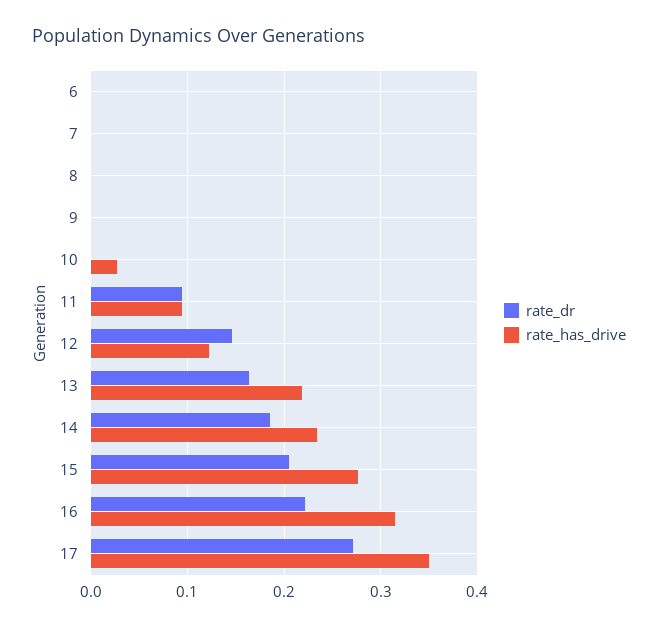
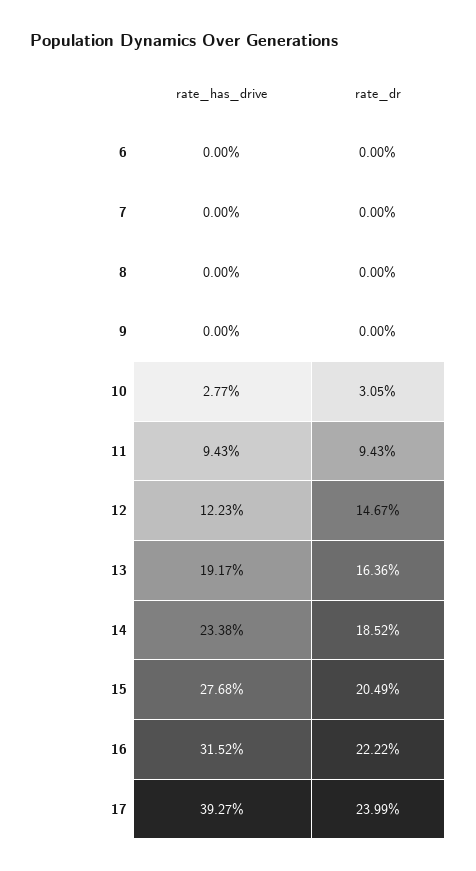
rate_dr, 10: 0 -> 0.0305
rate_has_drive, 13: 0.22 -> 0.1917
rate_dr, 17: 0.27 -> 0.2399
rate_has_drive, 17: 0.35 -> 0.3927

